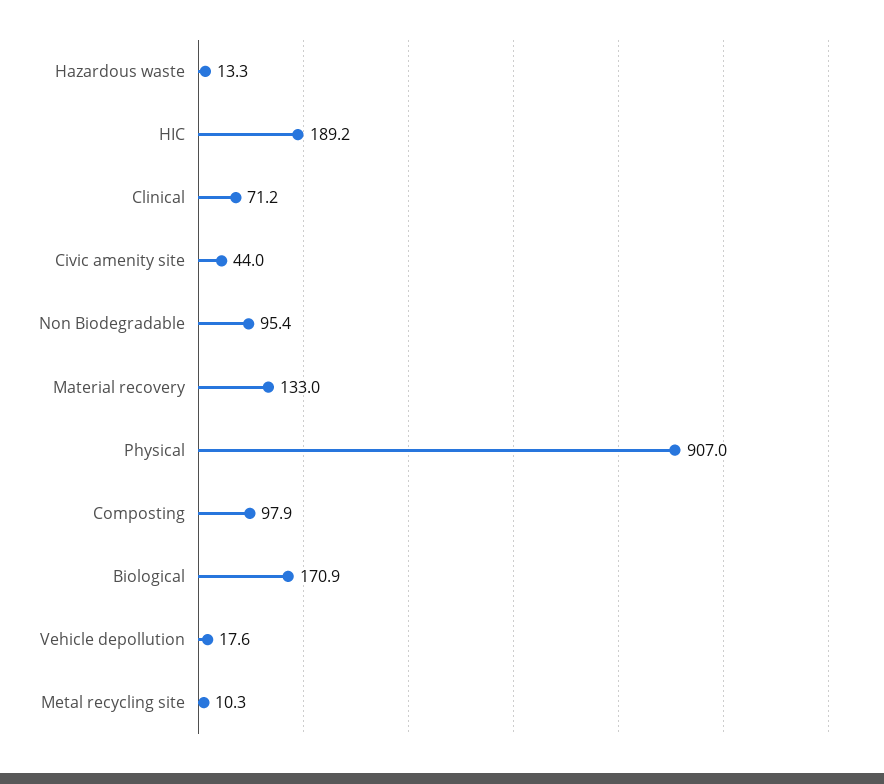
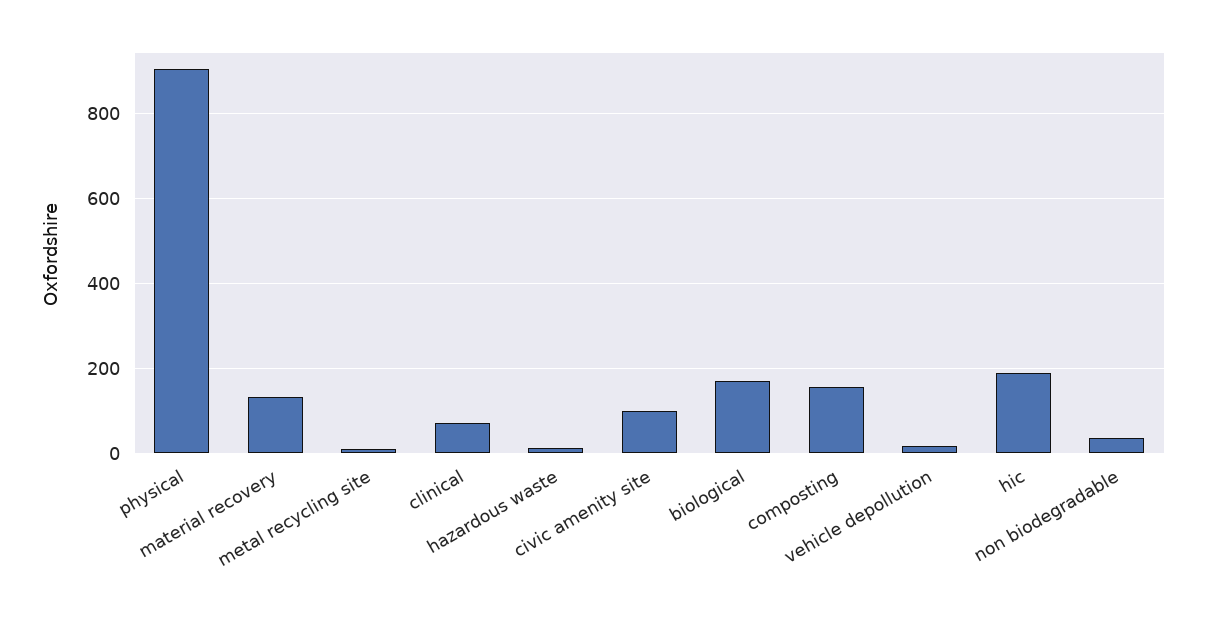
Civic amenity site: 44 -> 100
Non Biodegradable: 95.4 -> 40
Composting: 97.9 -> 160

